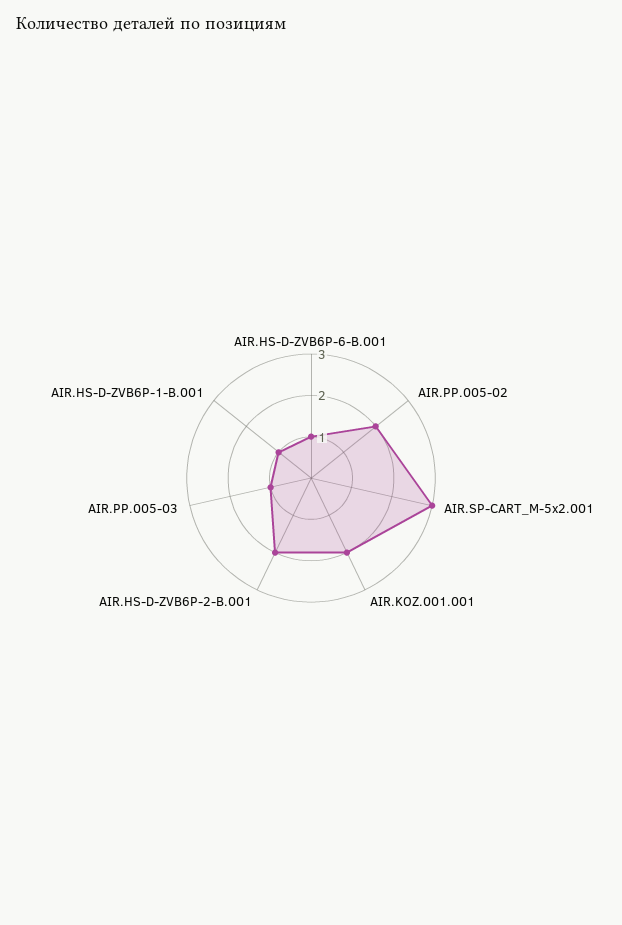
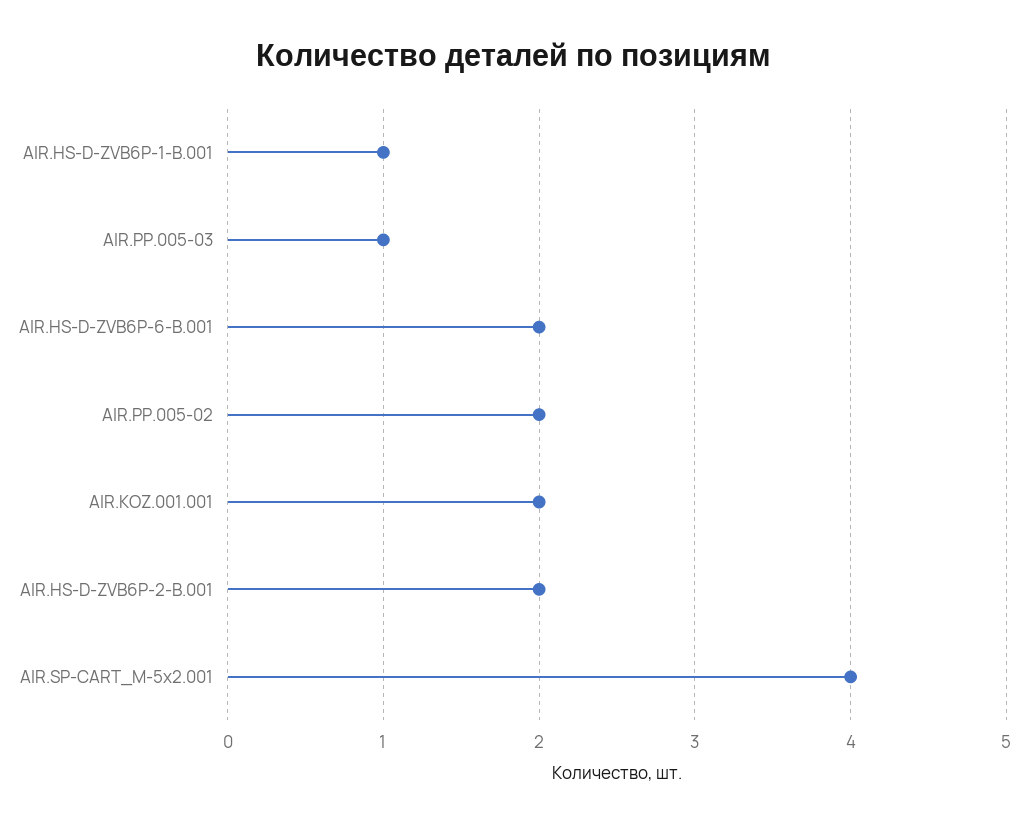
AIR.HS-D-ZVB6P-6-B.001: 1 -> 2
AIR.SP-CART_M-5x2.001: 3 -> 4

